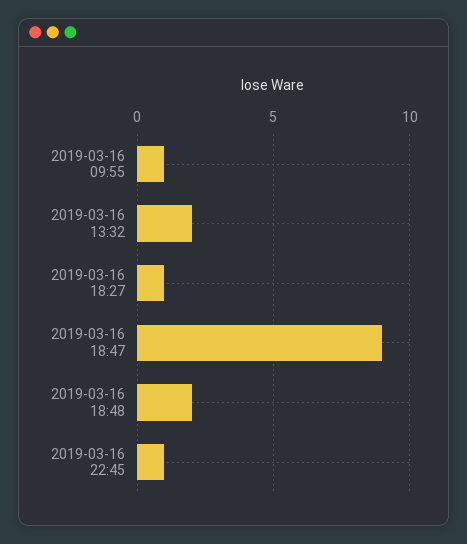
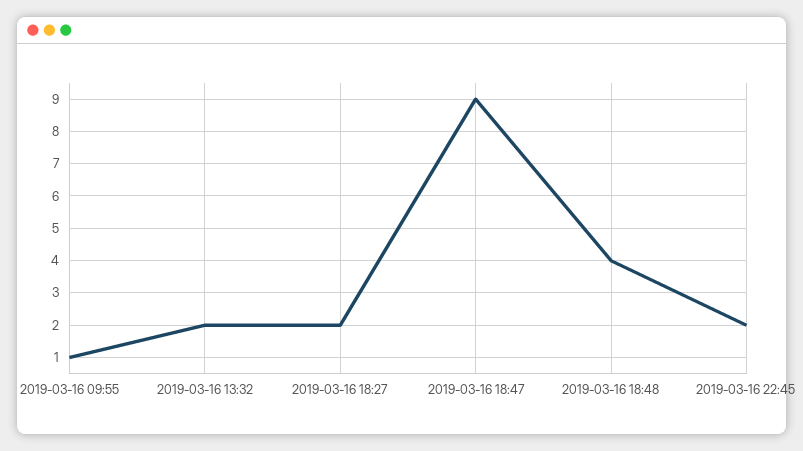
2019-03-16 18:27: 1 -> 2
2019-03-16 18:48: 2 -> 4
2019-03-16 22:45: 1 -> 2

